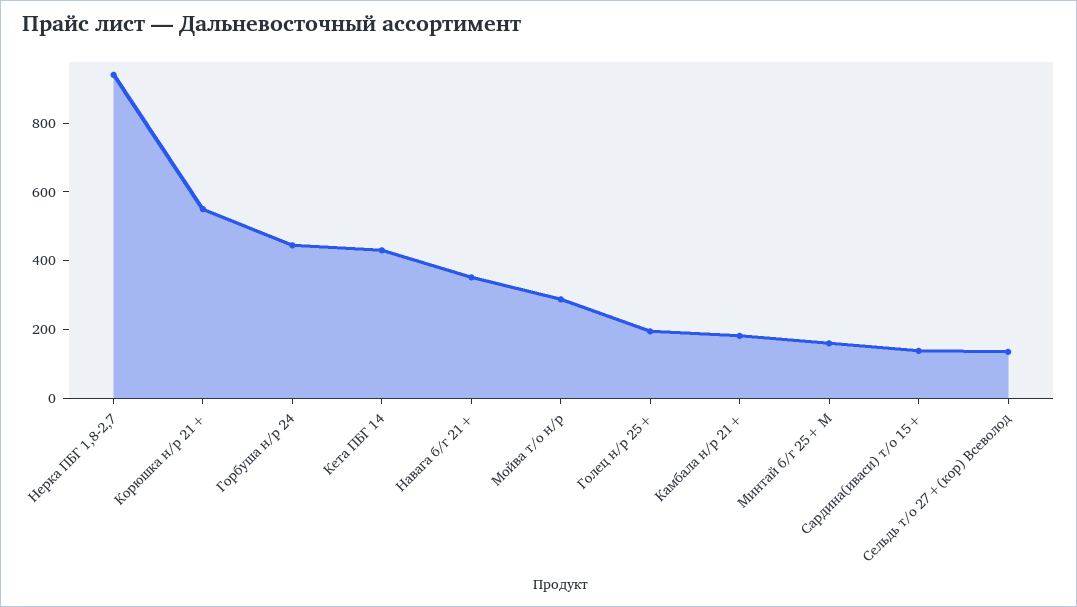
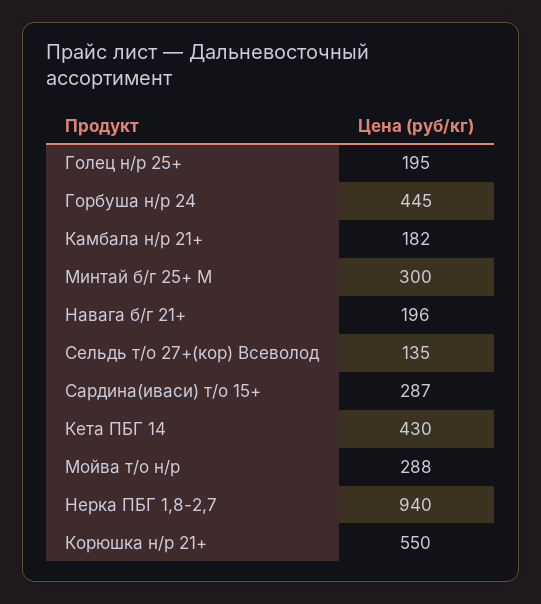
Навага б/г 21+: 350 -> 196
Минтай б/г 25+ М: 150 -> 300
Сардина(иваси) т/о 15+: 150 -> 287

